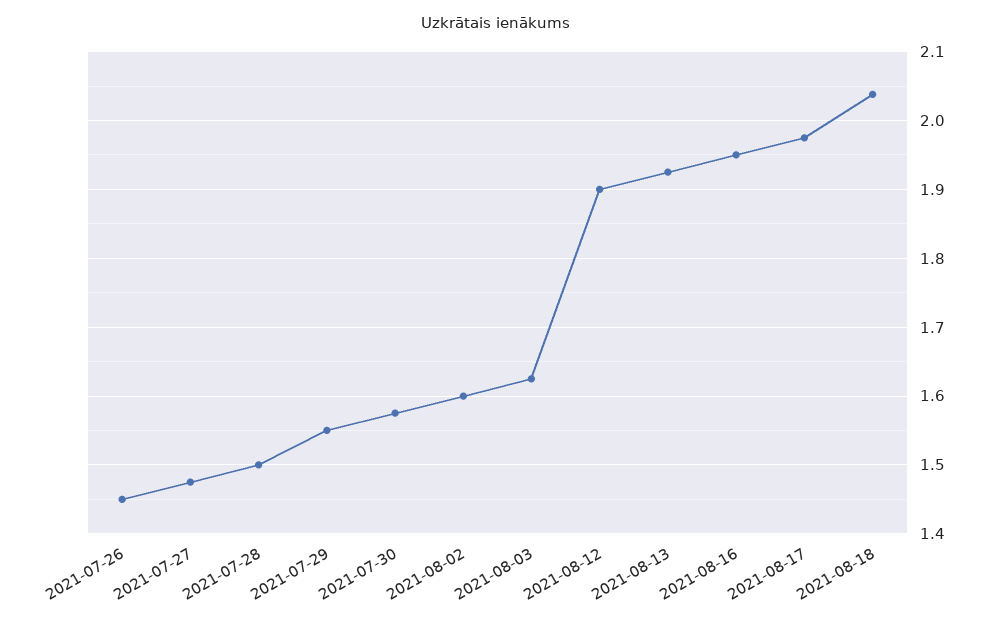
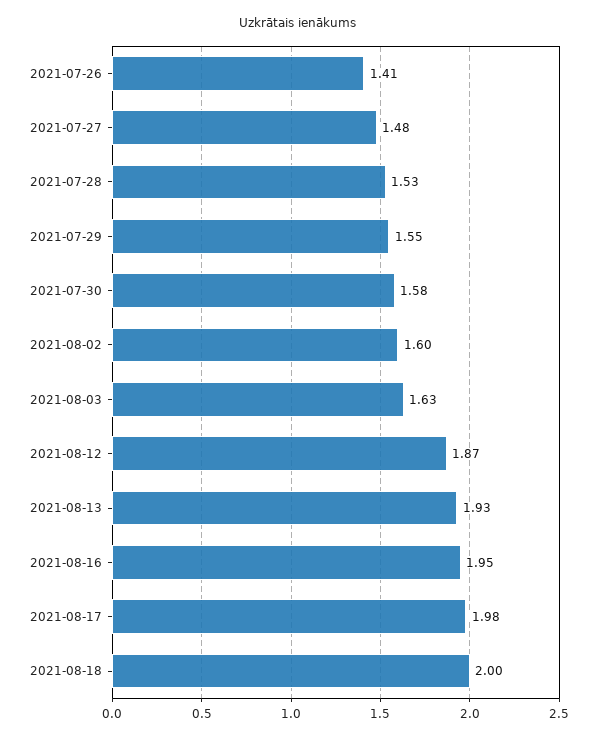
2021-07-26: 1.45 -> 1.41
2021-07-28: 1.5 -> 1.53
2021-08-12: 1.9 -> 1.87
2021-08-18: 2.04 -> 2

